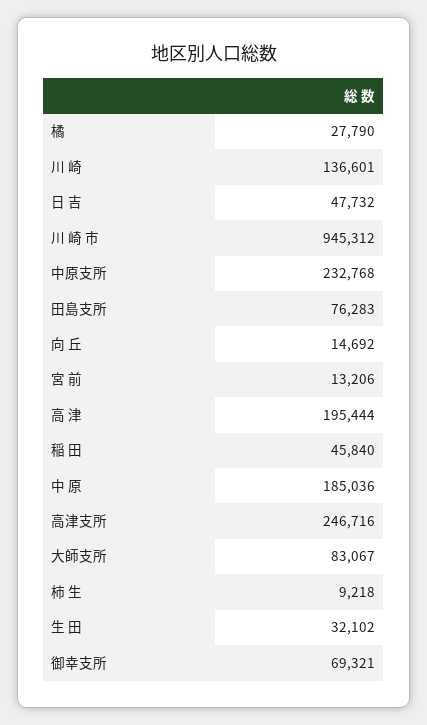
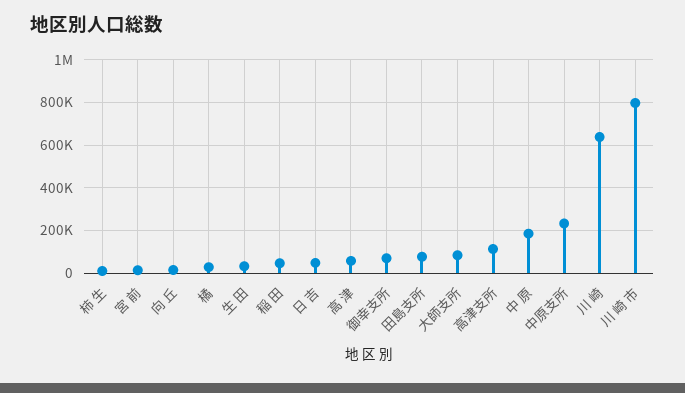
川 崎: 136601 -> 650000
川 崎 市: 945312 -> 800000
高 津: 195444 -> 50000
高津支所: 246716 -> 100000

